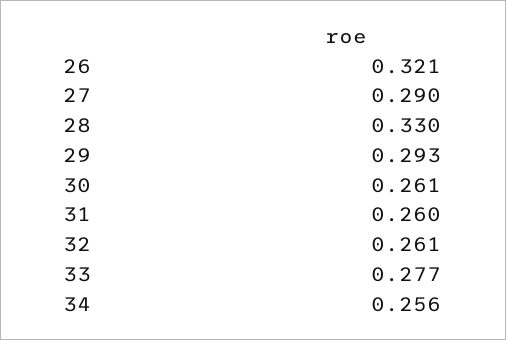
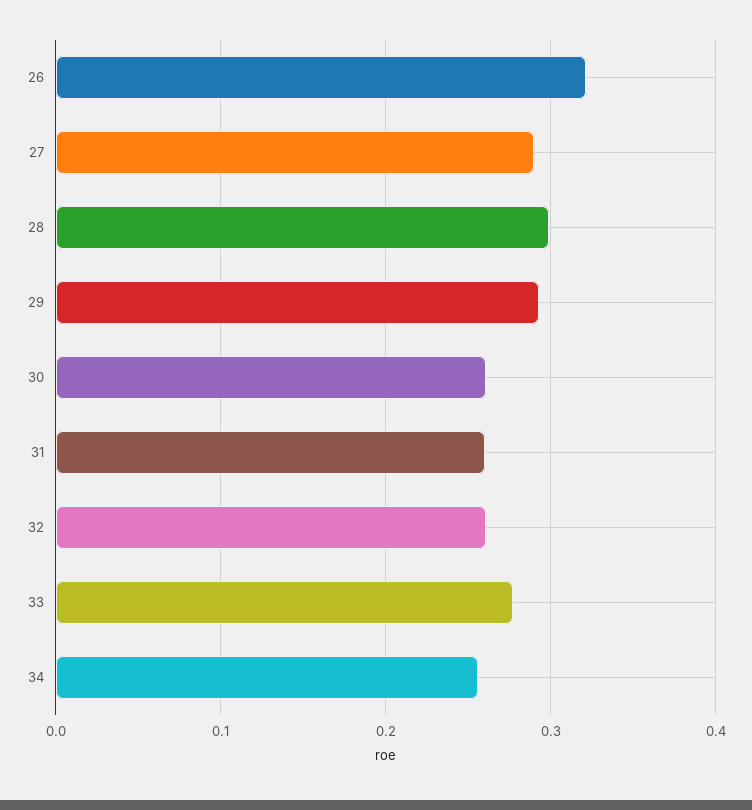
28: 0.33 -> 0.3

